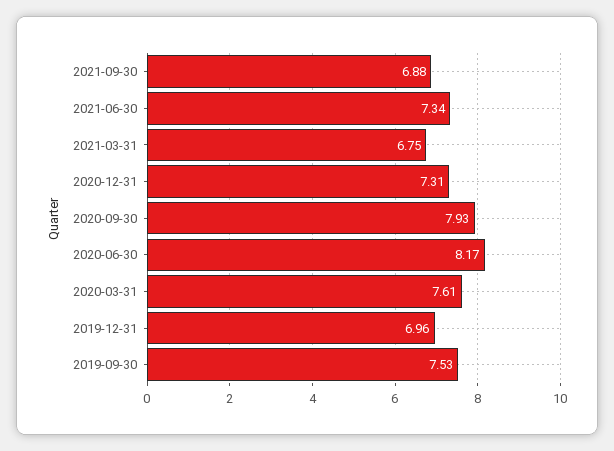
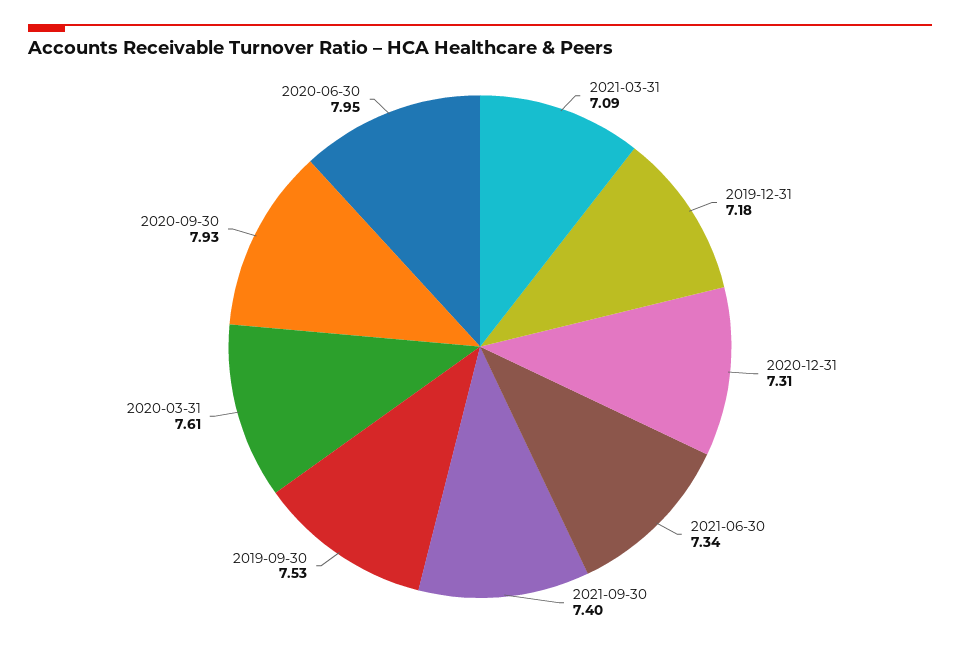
2021-09-30: 6.88 -> 7.4
2021-03-31: 6.75 -> 7.09
2020-06-30: 8.17 -> 7.95
2019-12-31: 6.96 -> 7.18

